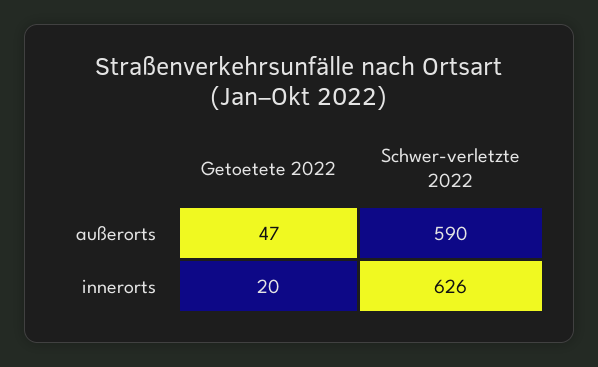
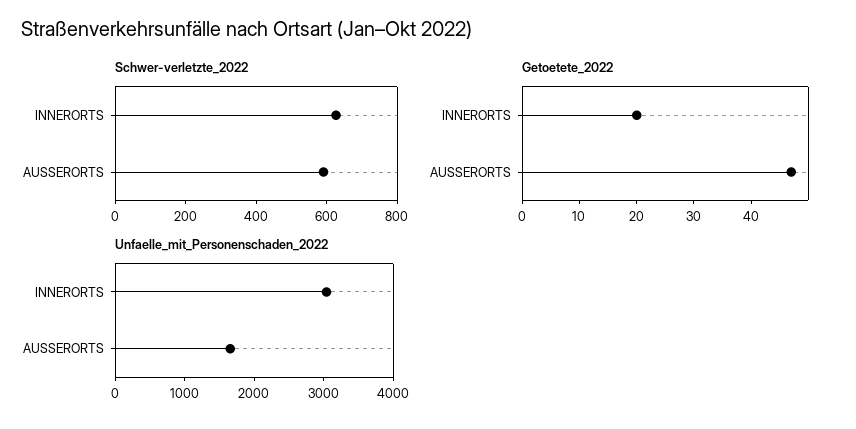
Unfaelle_mit_Personenschaden_2022, innerorts: none -> 3000
Unfaelle_mit_Personenschaden_2022, außerorts: none -> 1600

